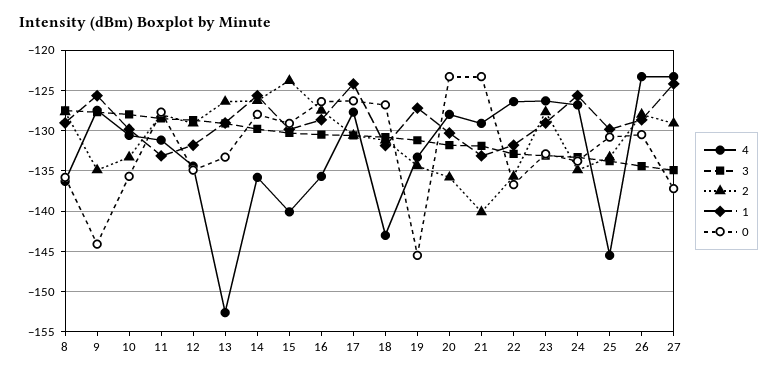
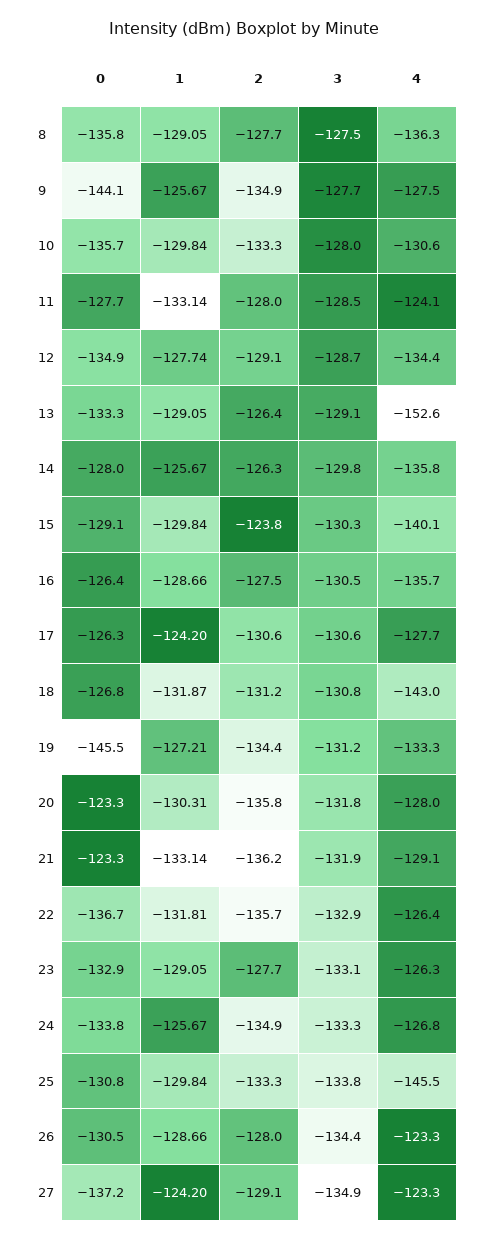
4, 11: -131 -> -124.1
1, 12: -132 -> -127.74
2, 21: -140 -> -136.2

